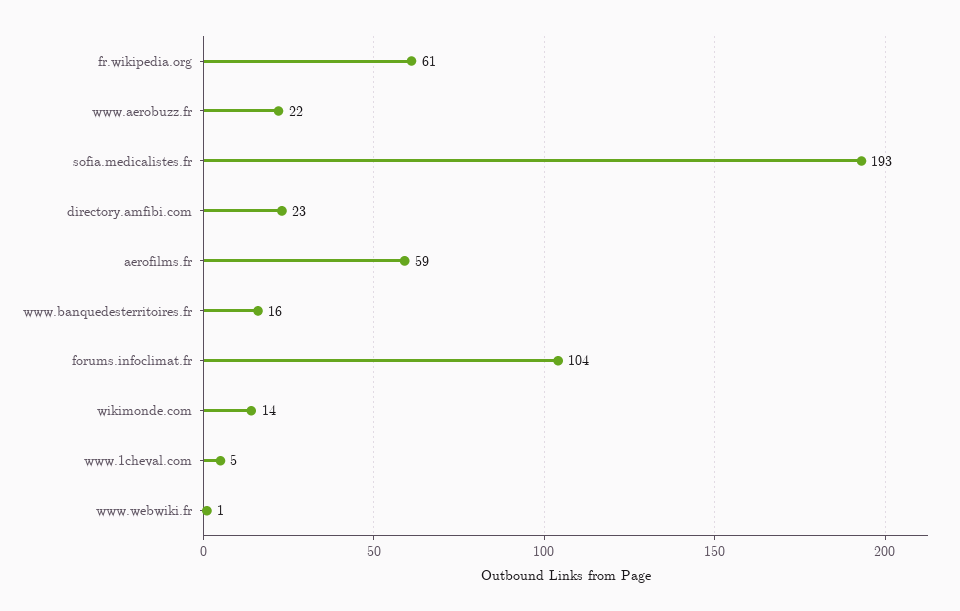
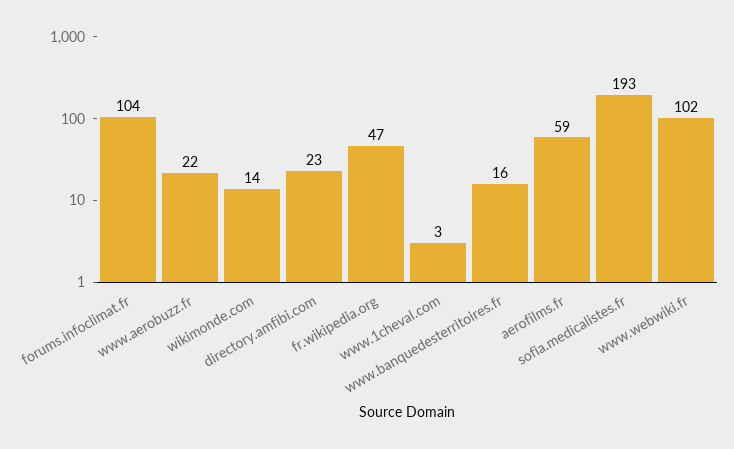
fr.wikipedia.org: 61 -> 47
www.1cheval.com: 5 -> 3
www.webwiki.fr: 1 -> 102

